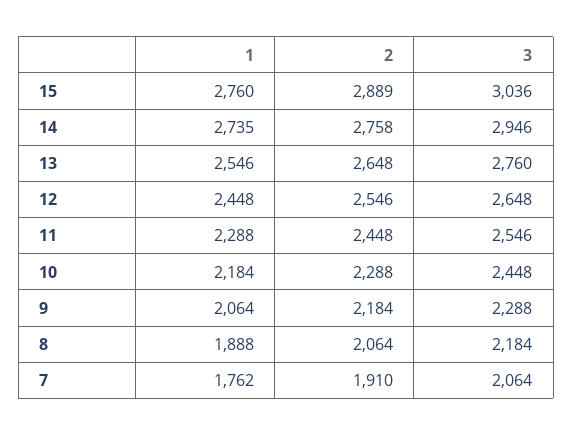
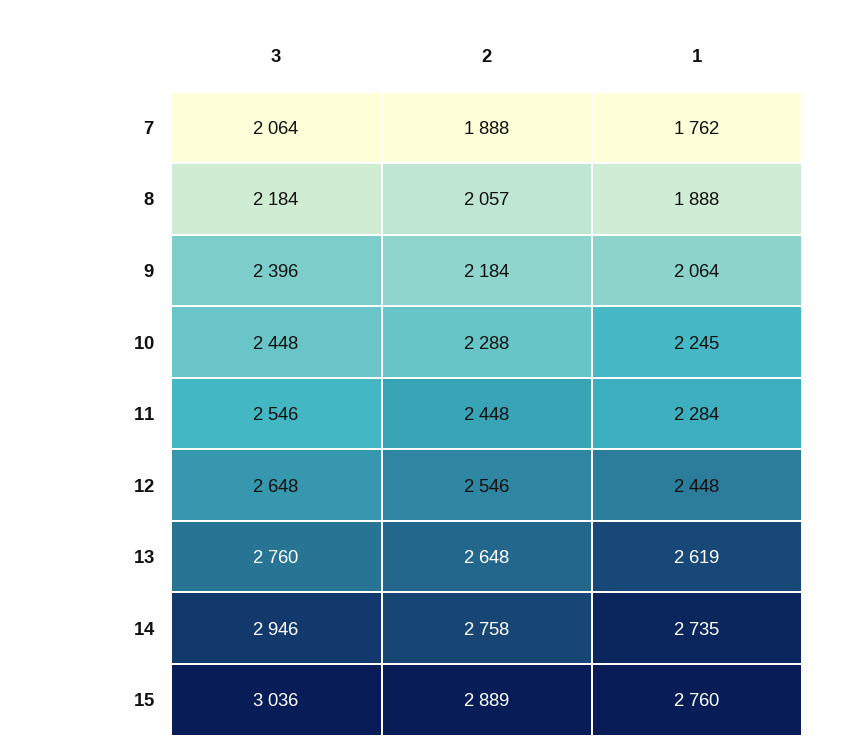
1, 13: 2546 -> 2619
1, 11: 2288 -> 2284
1, 10: 2184 -> 2245
3, 9: 2288 -> 2396
2, 8: 2064 -> 2057
2, 7: 1910 -> 1888

